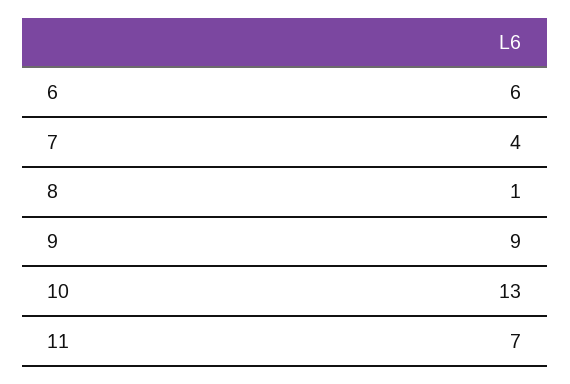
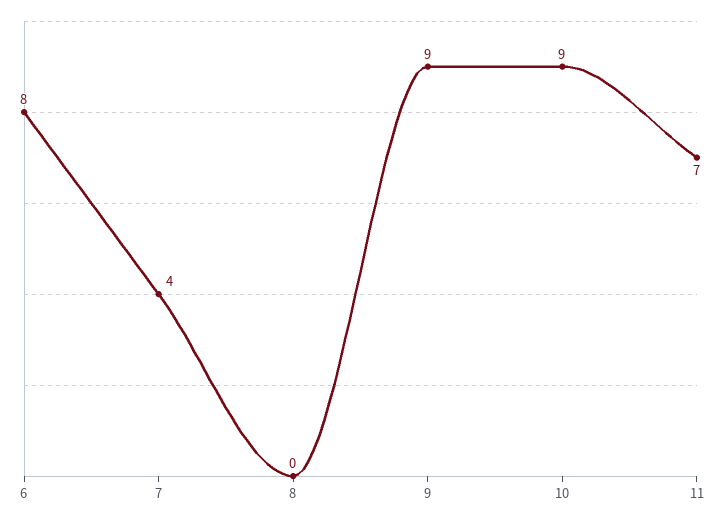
6: 6 -> 8
8: 1 -> 0
10: 13 -> 9

